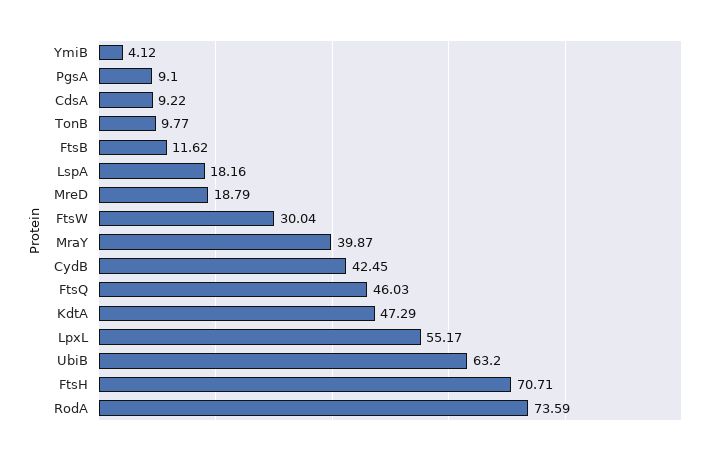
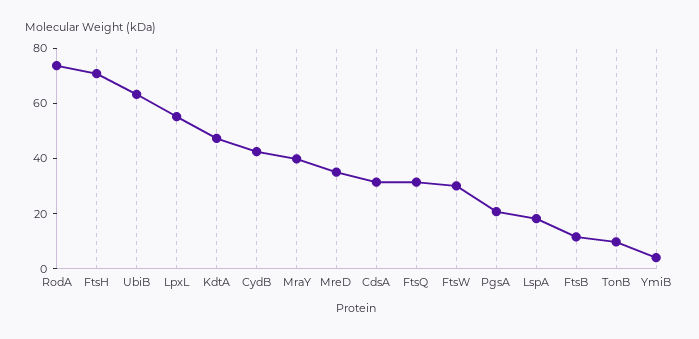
PgsA: 9.1 -> 20
CdsA: 9.22 -> 30
MreD: 18.79 -> 35
FtsQ: 46.03 -> 30

